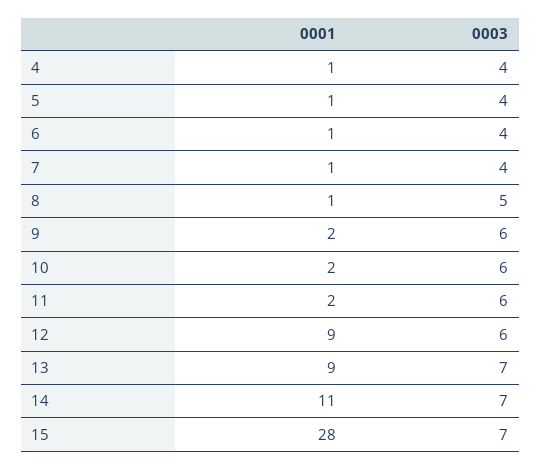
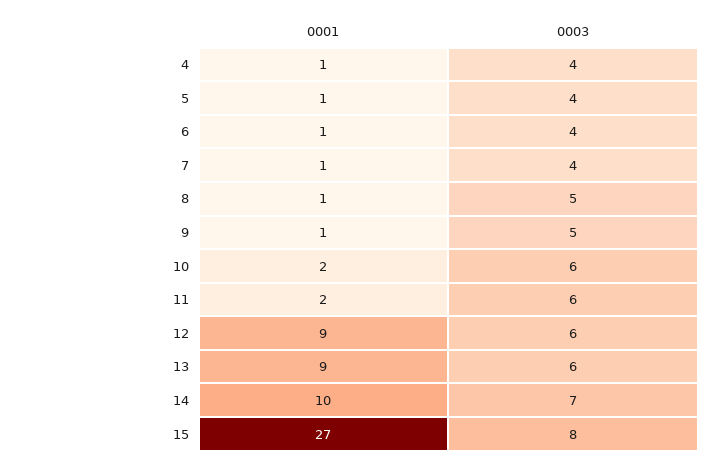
0001, 9: 2 -> 1
0003, 9: 6 -> 5
0003, 13: 7 -> 6
0001, 14: 11 -> 10
0001, 15: 28 -> 27
0003, 15: 7 -> 8

